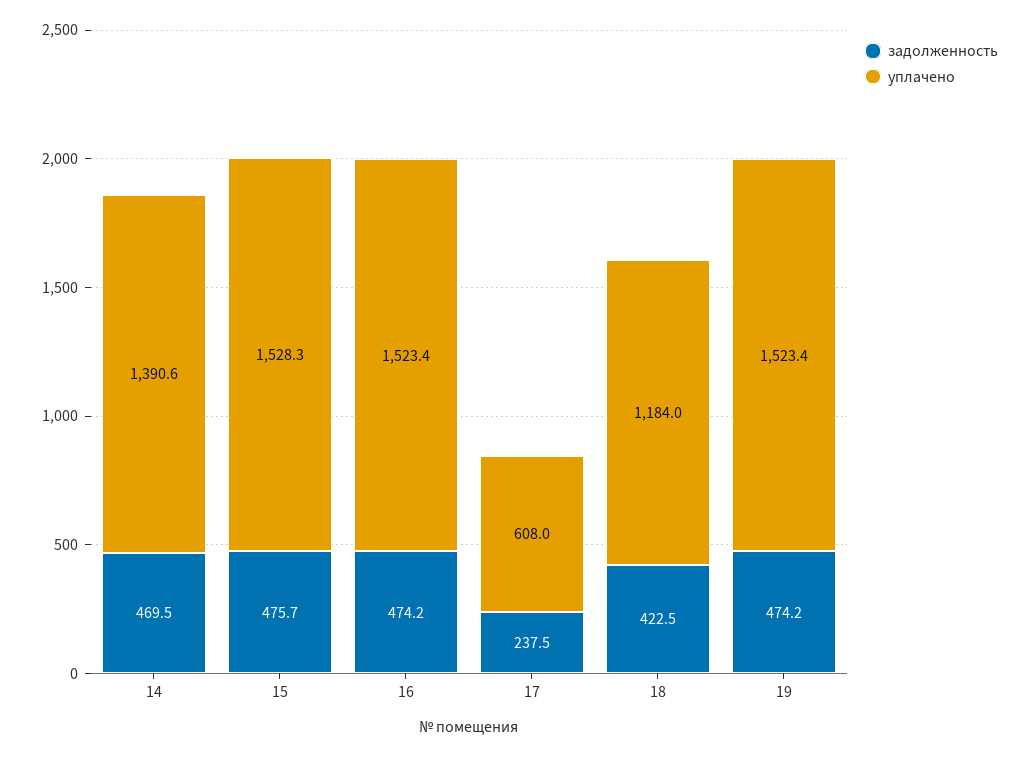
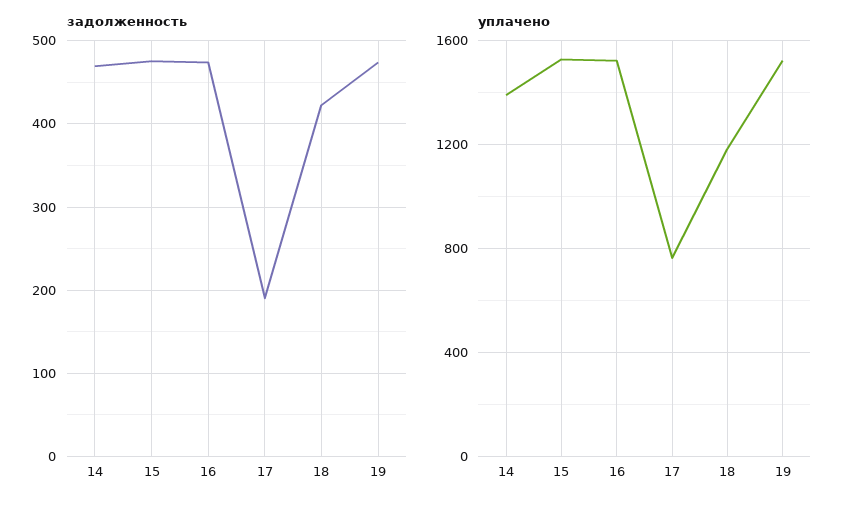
задолженность, 17: 237.5 -> 190
уплачено, 17: 608 -> 750

